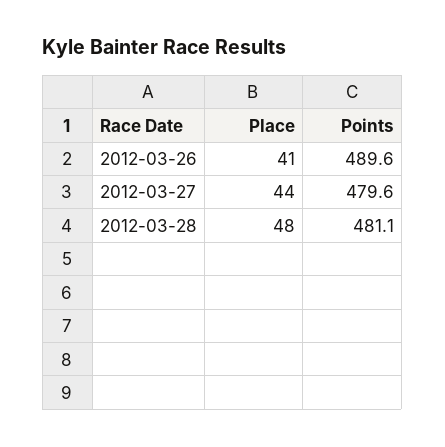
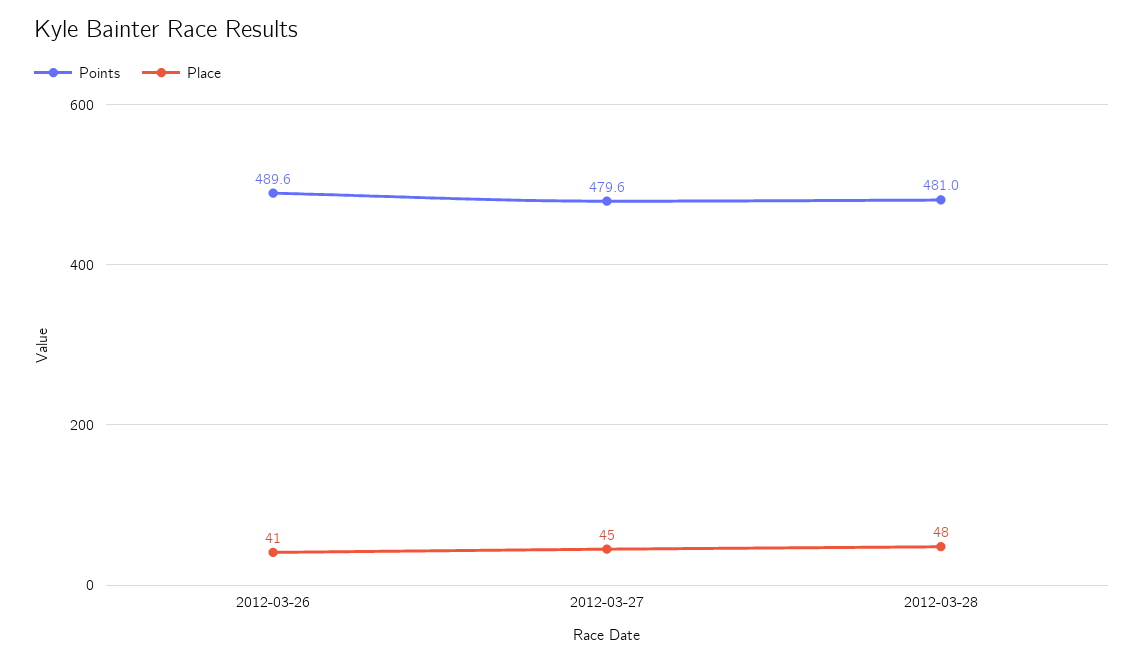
Place, 2012-03-27: 44 -> 45
Points, 2012-03-28: 481.1 -> 481

